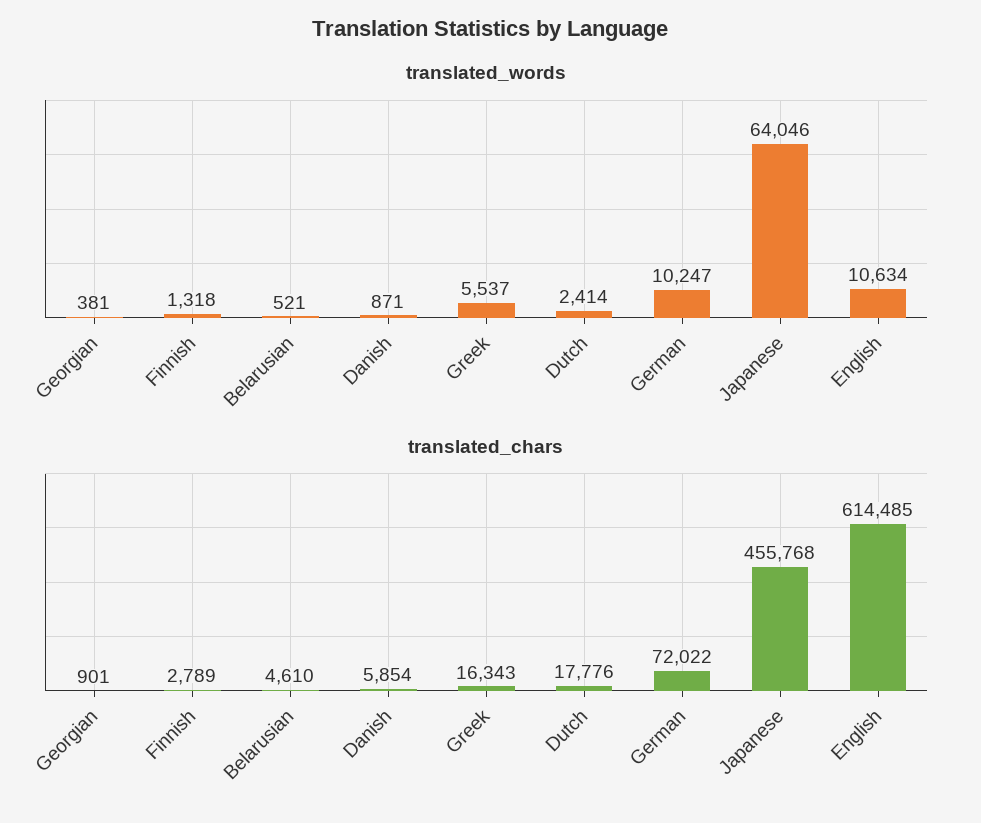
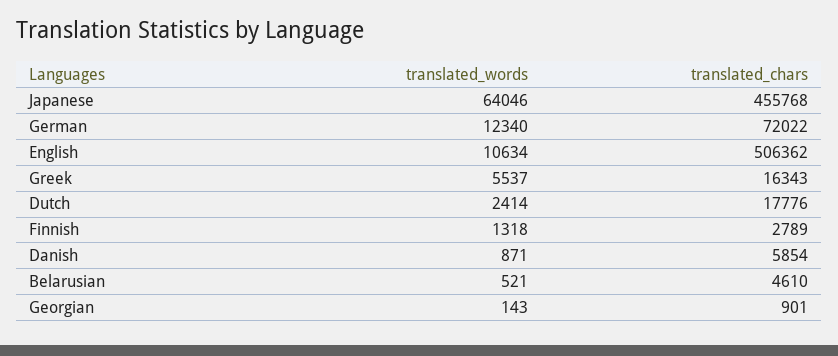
translated_words, Georgian: 381 -> 143
translated_words, German: 10247 -> 12340
translated_chars, English: 614485 -> 506362

